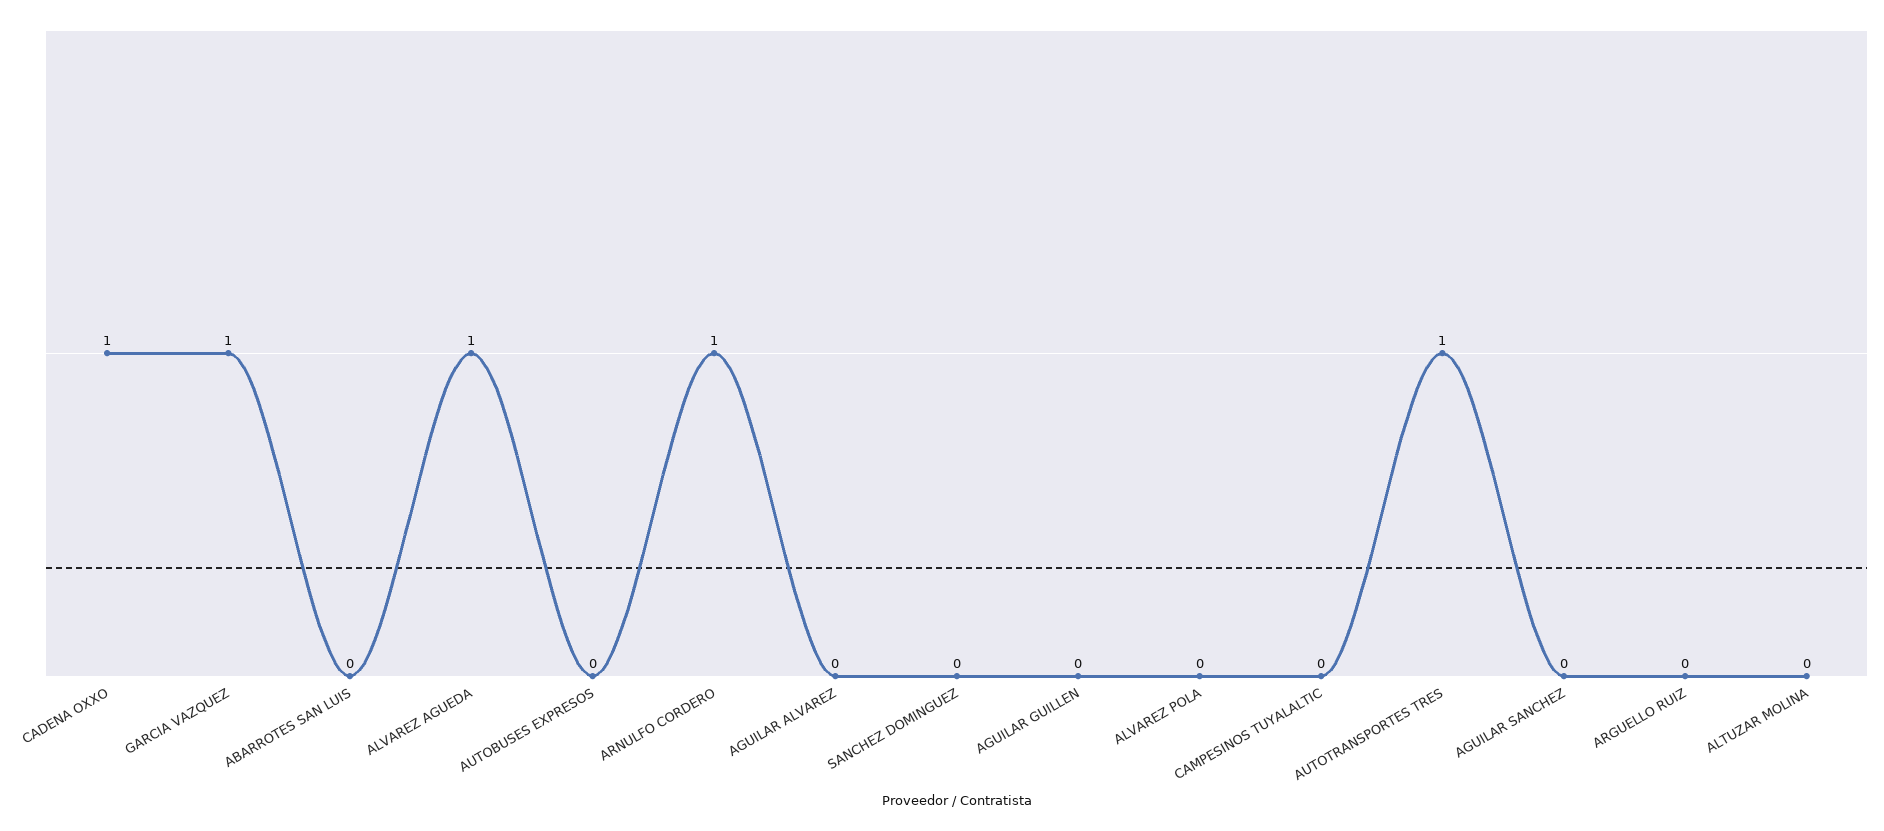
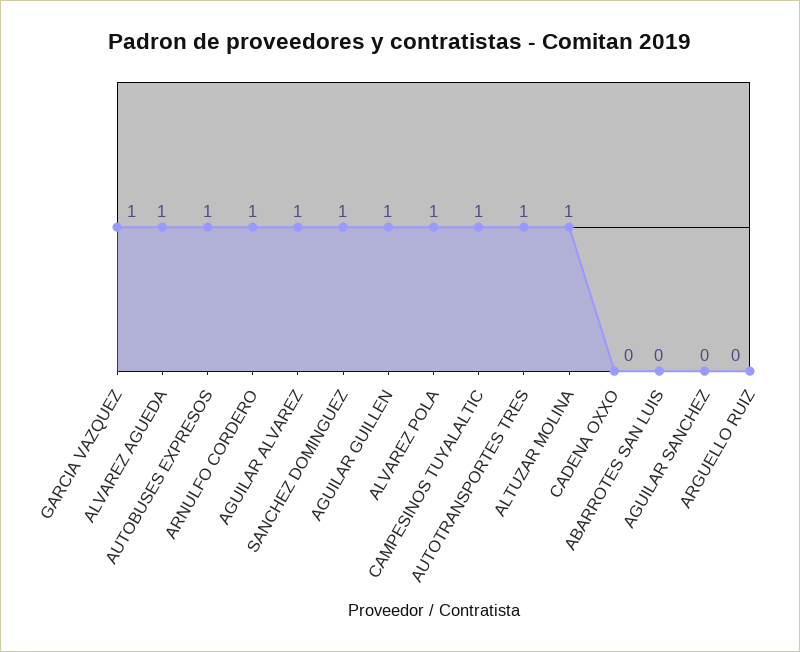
CADENA OXXO: 1 -> 0
AUTOBUSES EXPRESOS: 0 -> 1
AGUILAR ALVAREZ: 0 -> 1
SANCHEZ DOMINGUEZ: 0 -> 1
AGUILAR GUILLEN: 0 -> 1
ALVAREZ POLA: 0 -> 1
CAMPESINOS TUYALALTIC: 0 -> 1
ALTUZAR MOLINA: 0 -> 1

